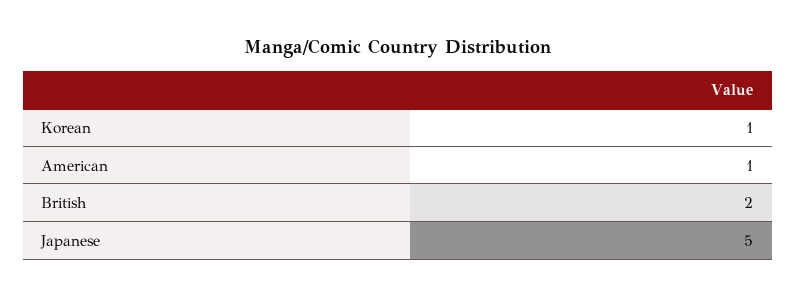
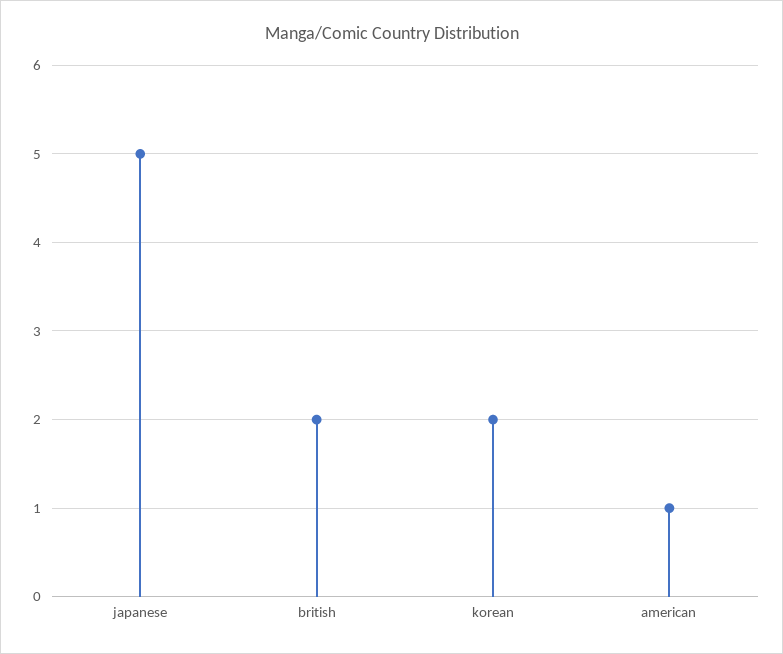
Korean: 1 -> 2

